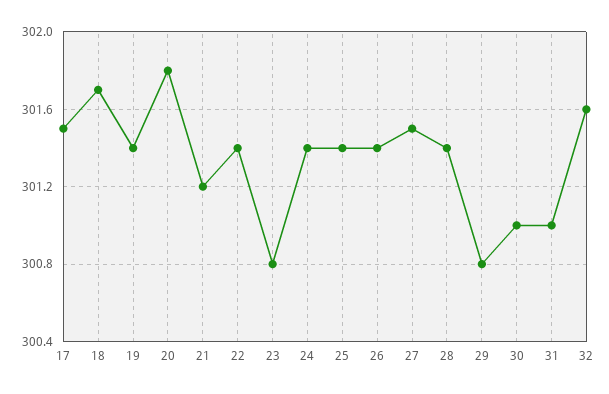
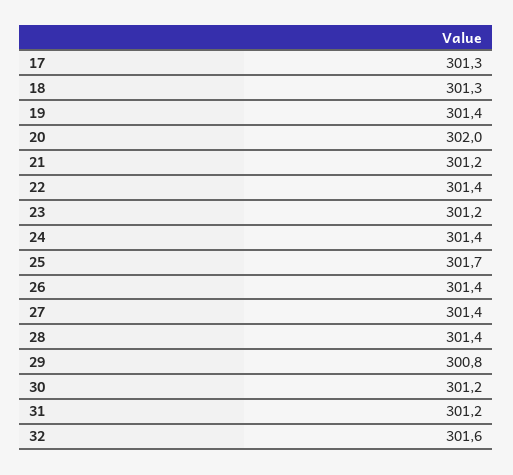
17: 301.5 -> 301.3
18: 301.7 -> 301.3
20: 301.8 -> 302
23: 300.8 -> 301.2
25: 301.4 -> 301.7
27: 301.5 -> 301.4
30: 301 -> 301.2
31: 301 -> 301.2

